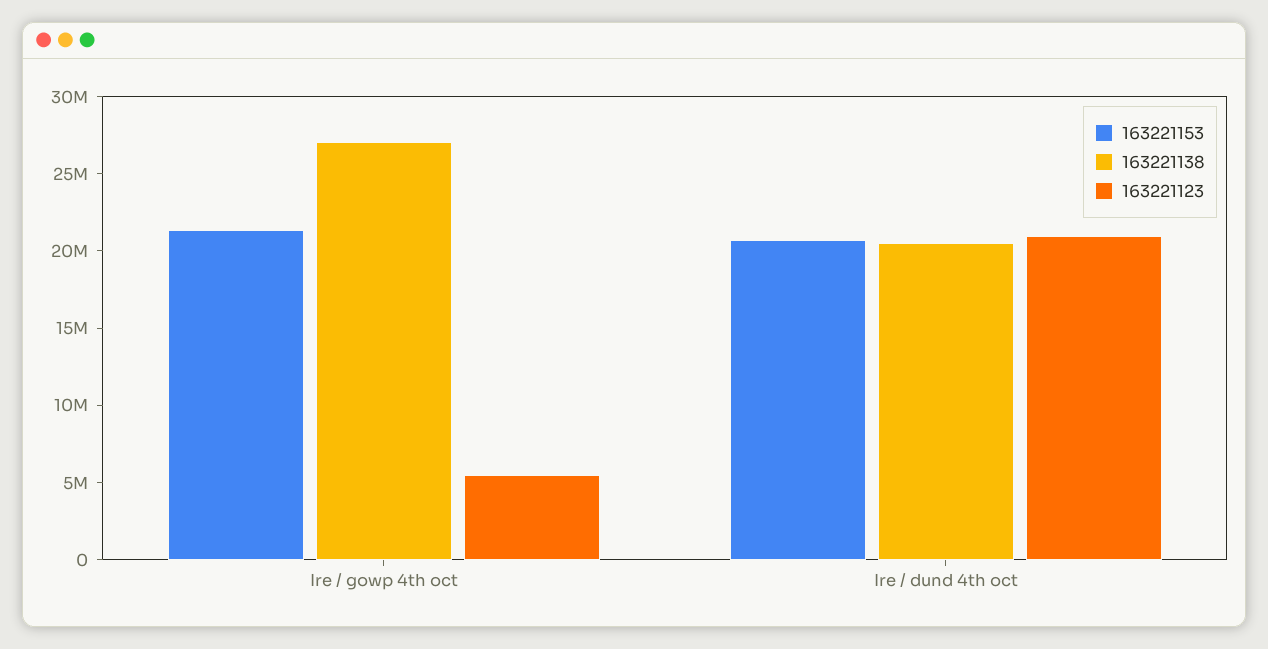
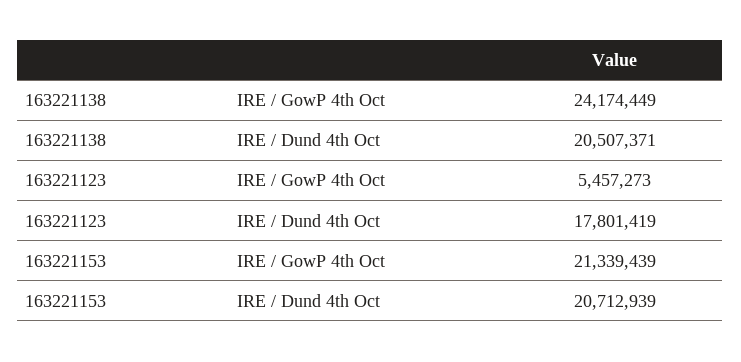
163221138, Ire / gowp 4th oct: 27000000 -> 24174449
163221123, Ire / dund 4th oct: 21000000 -> 17801419

